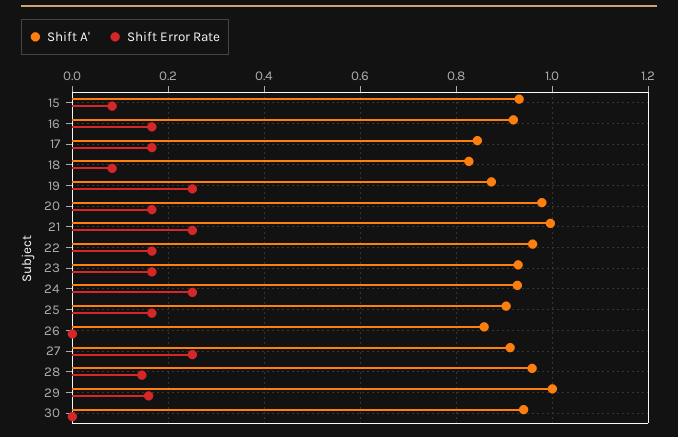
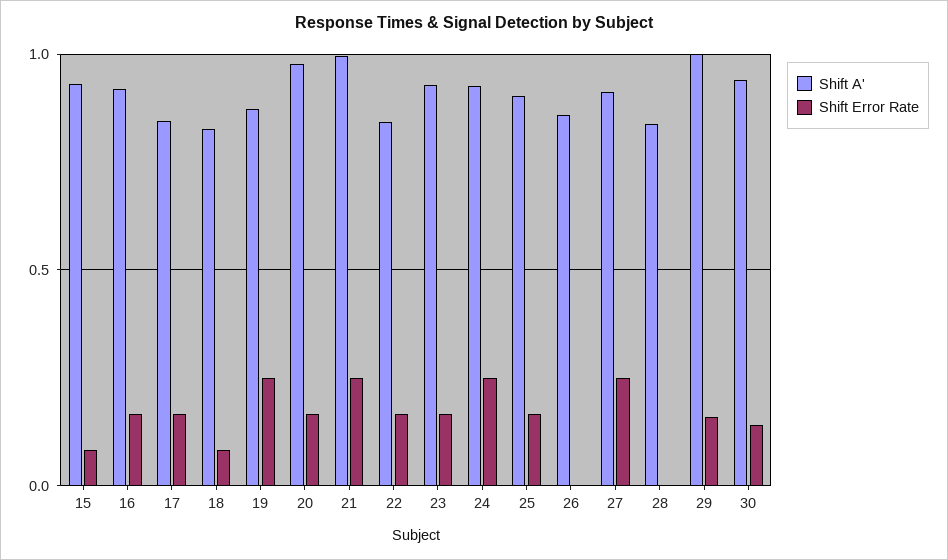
Shift A', 22: 0.96 -> 0.85
Shift A', 28: 0.96 -> 0.85
Shift Error Rate, 28: 0.14 -> 0
Shift Error Rate, 30: 0 -> 0.15

